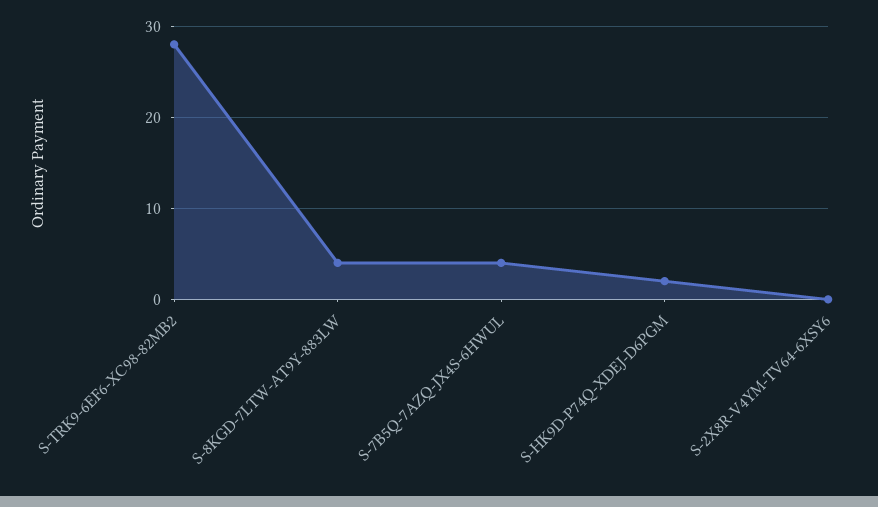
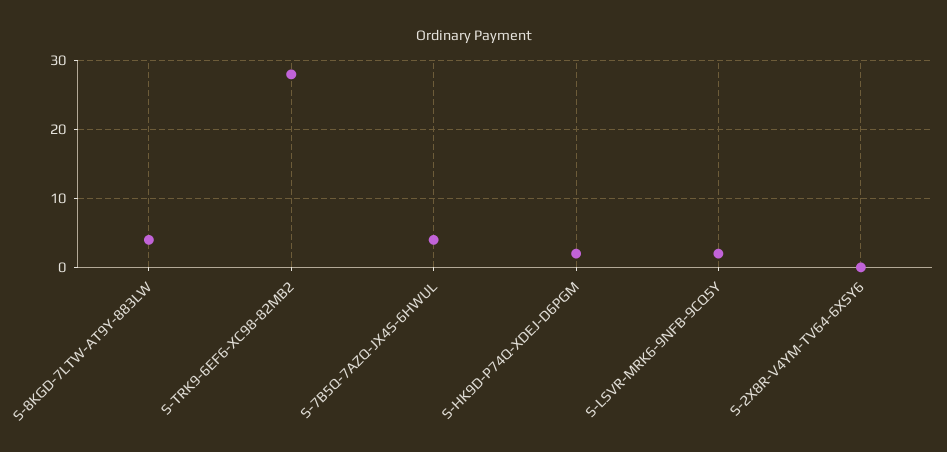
S-LSVR-MRK6-9NFB-9CQ5Y: none -> 2

